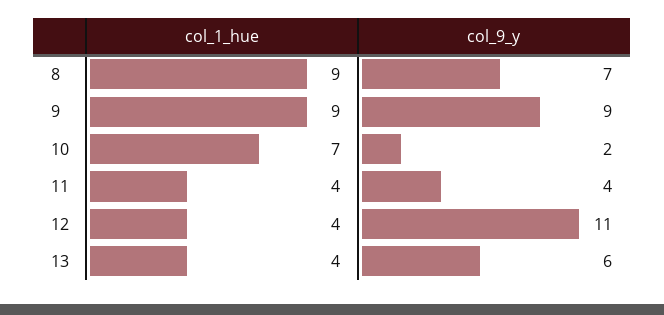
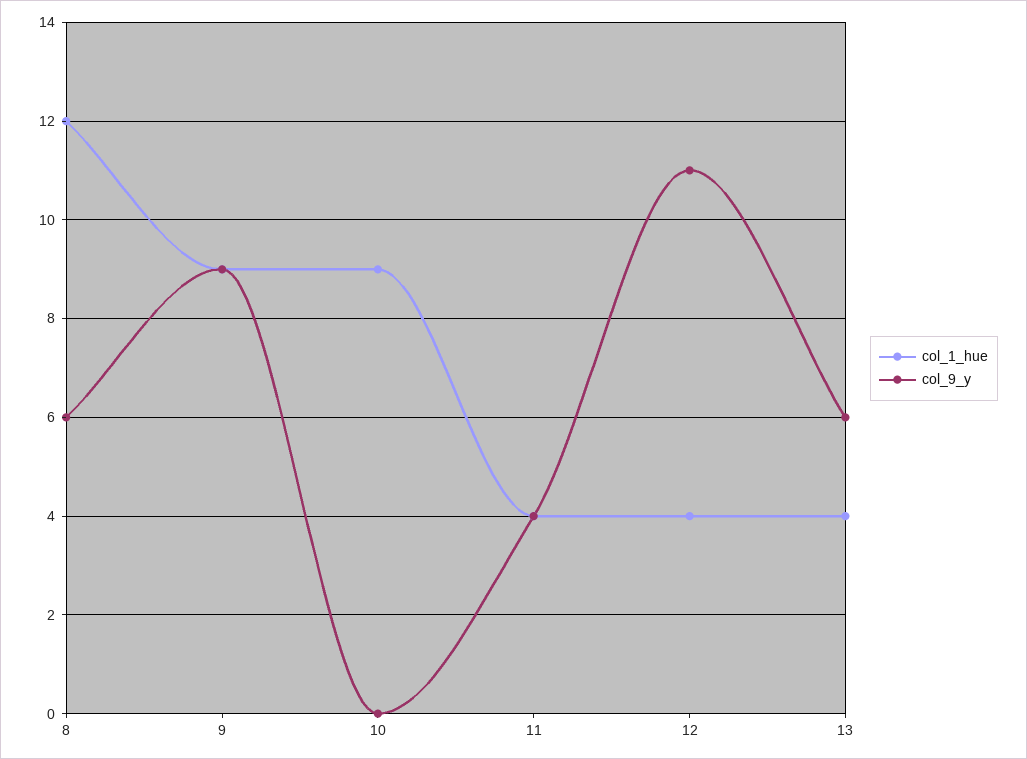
col_1_hue, 8: 9 -> 12
col_9_y, 8: 7 -> 6
col_1_hue, 10: 7 -> 9
col_9_y, 10: 2 -> 0

